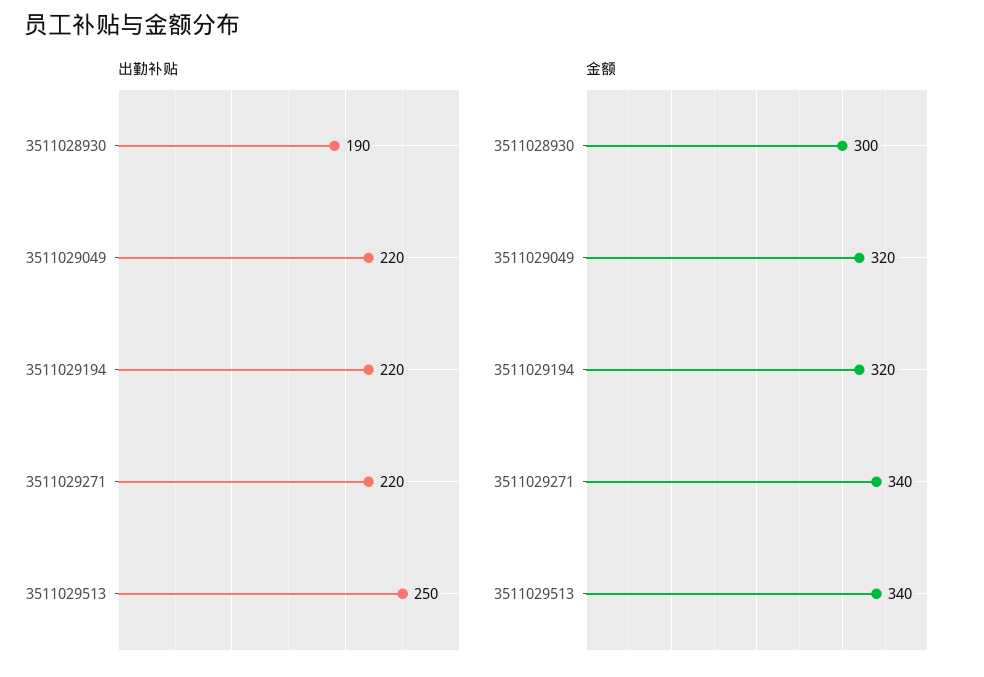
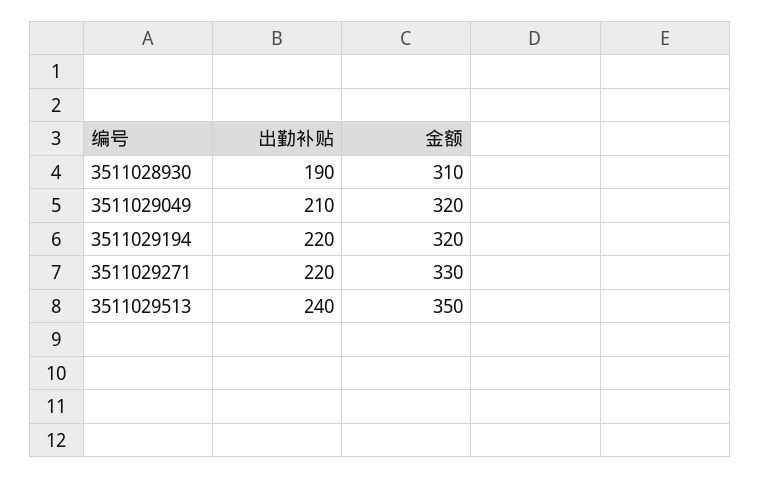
出勤补贴, 3511029049: 220 -> 210
出勤补贴, 3511029513: 250 -> 240
金额, 3511028930: 300 -> 310
金额, 3511029271: 340 -> 330
金额, 3511029513: 340 -> 350

